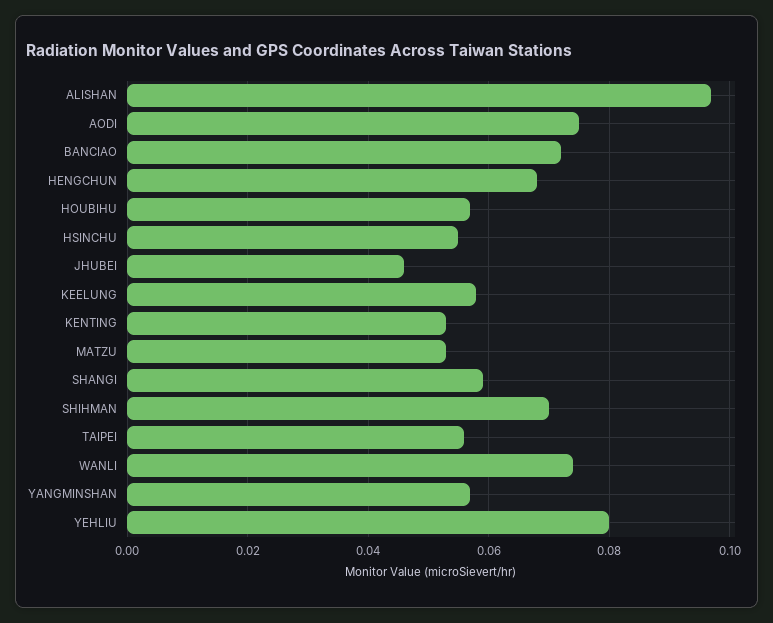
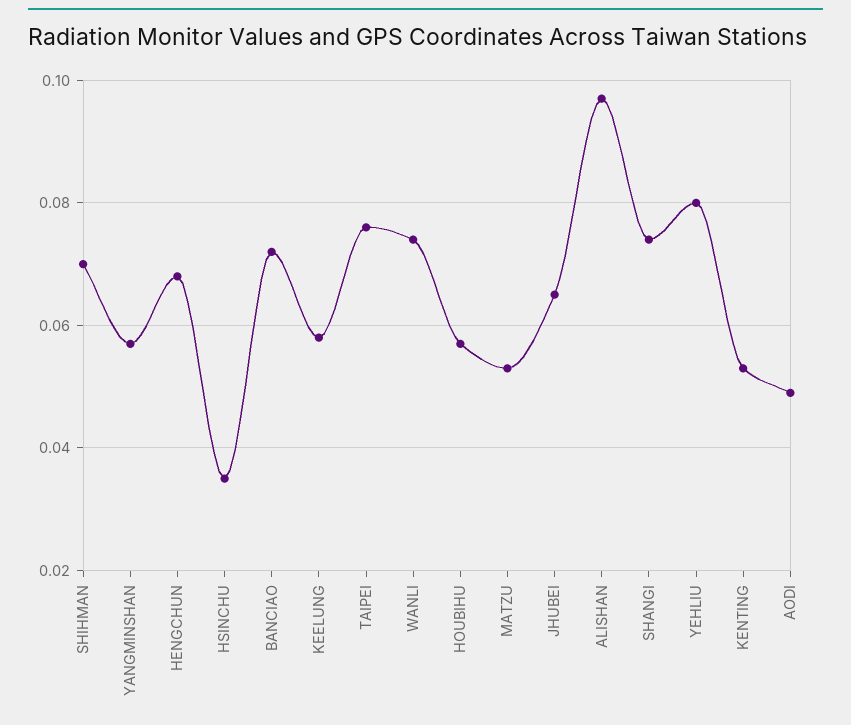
AODI: 0.075 -> 0.05
HSINCHU: 0.055 -> 0.035
JHUBEI: 0.045 -> 0.065
SHANGI: 0.06 -> 0.075
TAIPEI: 0.055 -> 0.075

